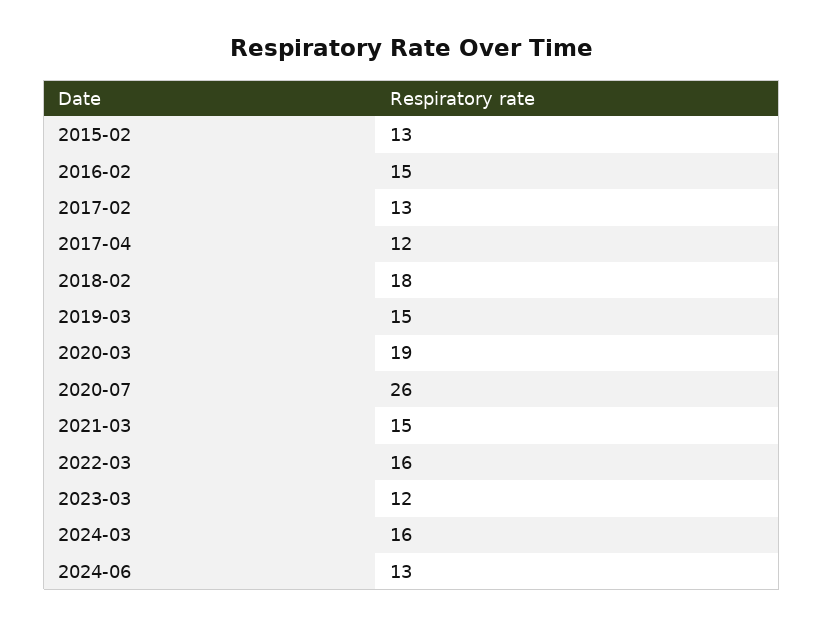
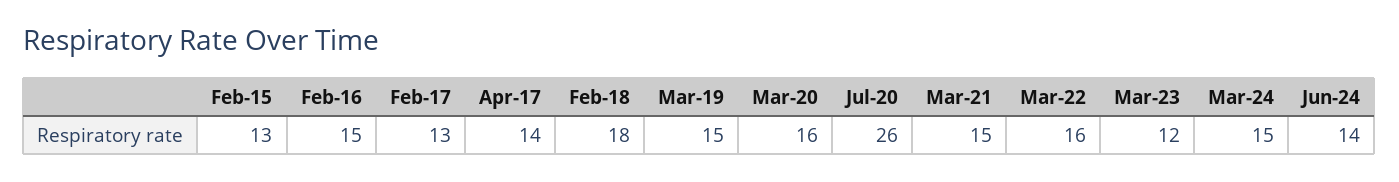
2017-04: 12 -> 14
2020-03: 19 -> 16
2024-03: 16 -> 15
2024-06: 13 -> 14

